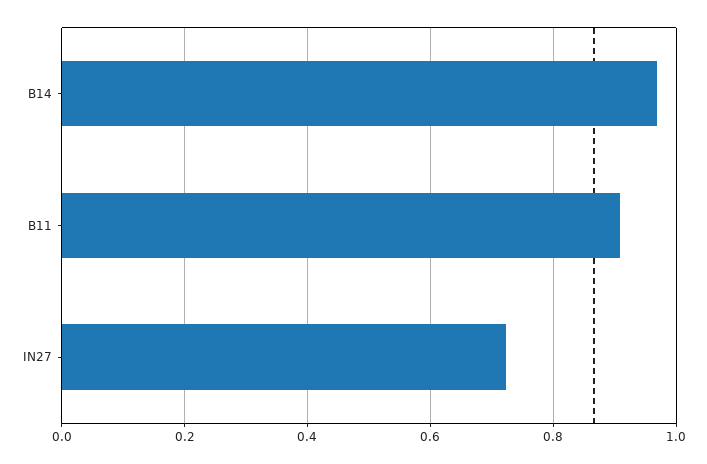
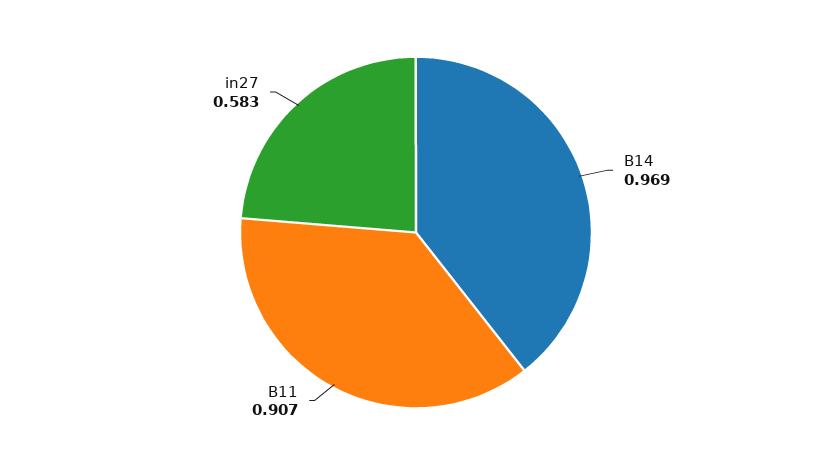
IN27: 0.72 -> 0.583

